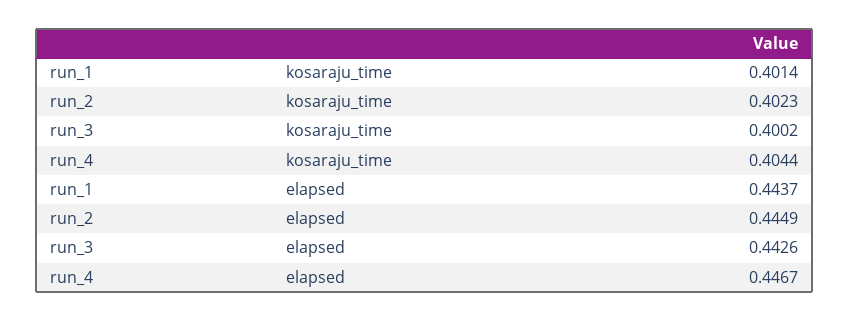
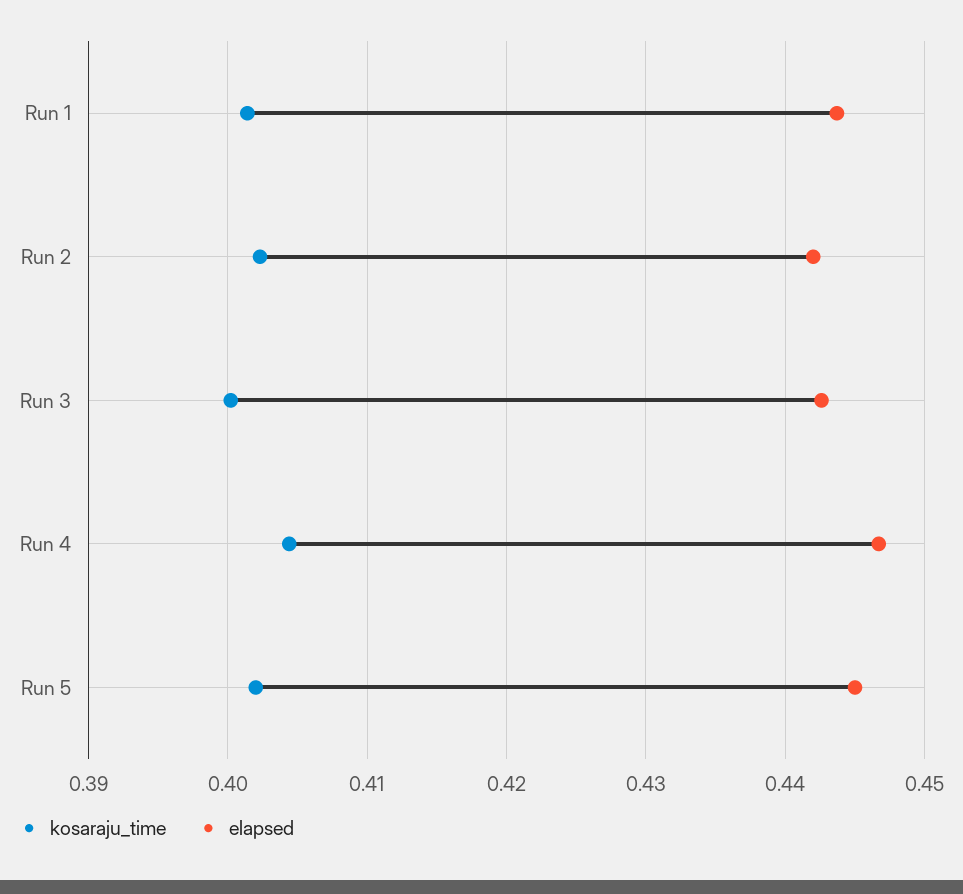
elapsed, run_2: 0.4449 -> 0.442
kosaraju_time, Run 5: none -> 0.402
elapsed, Run 5: none -> 0.445

